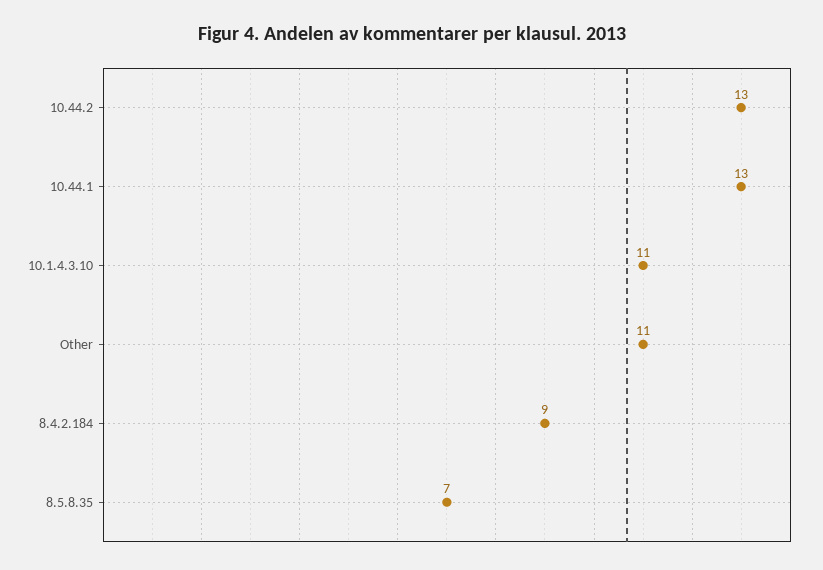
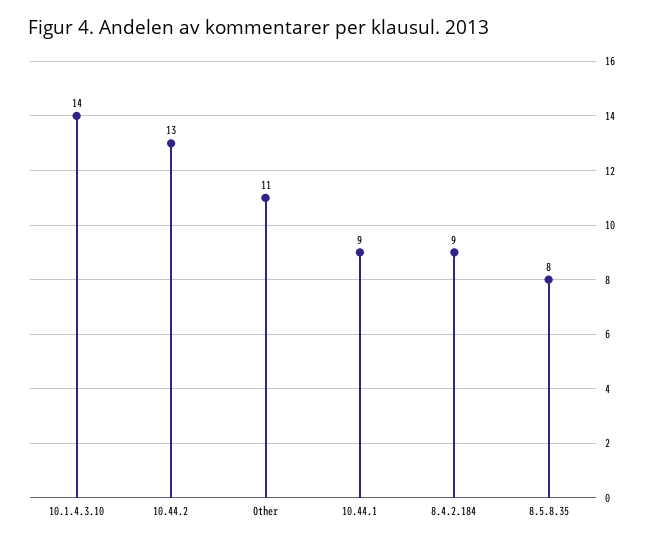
10.44.1: 13 -> 9
10.1.4.3.10: 11 -> 14
8.5.8.35: 7 -> 8

